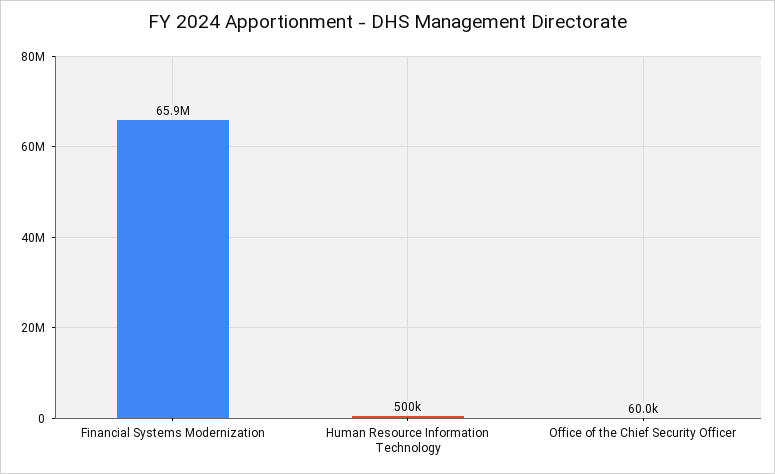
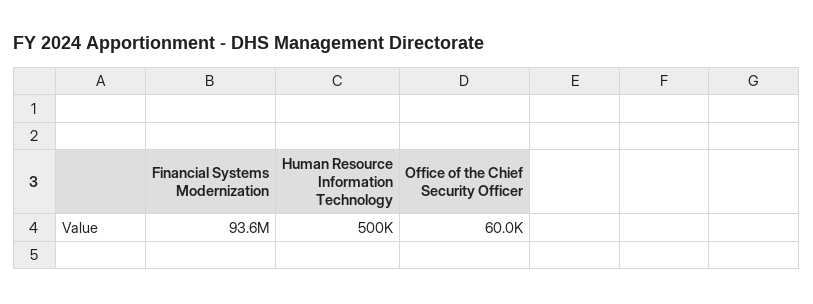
Financial Systems Modernization: 65900000 -> 93600000

